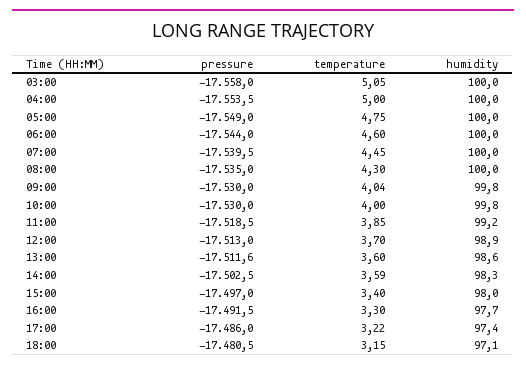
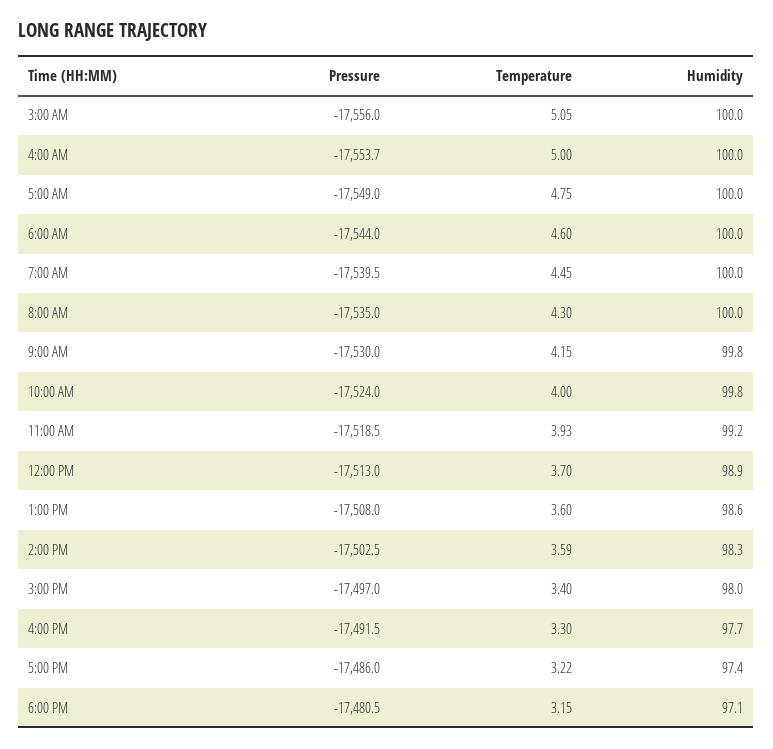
pressure, 03:00: -17558 -> -17556
pressure, 04:00: -17553.5 -> -17553.7
temperature, 09:00: 4.04 -> 4.15
pressure, 10:00: -17530 -> -17524
temperature, 11:00: 3.85 -> 3.93
pressure, 13:00: -17511.6 -> -17508

